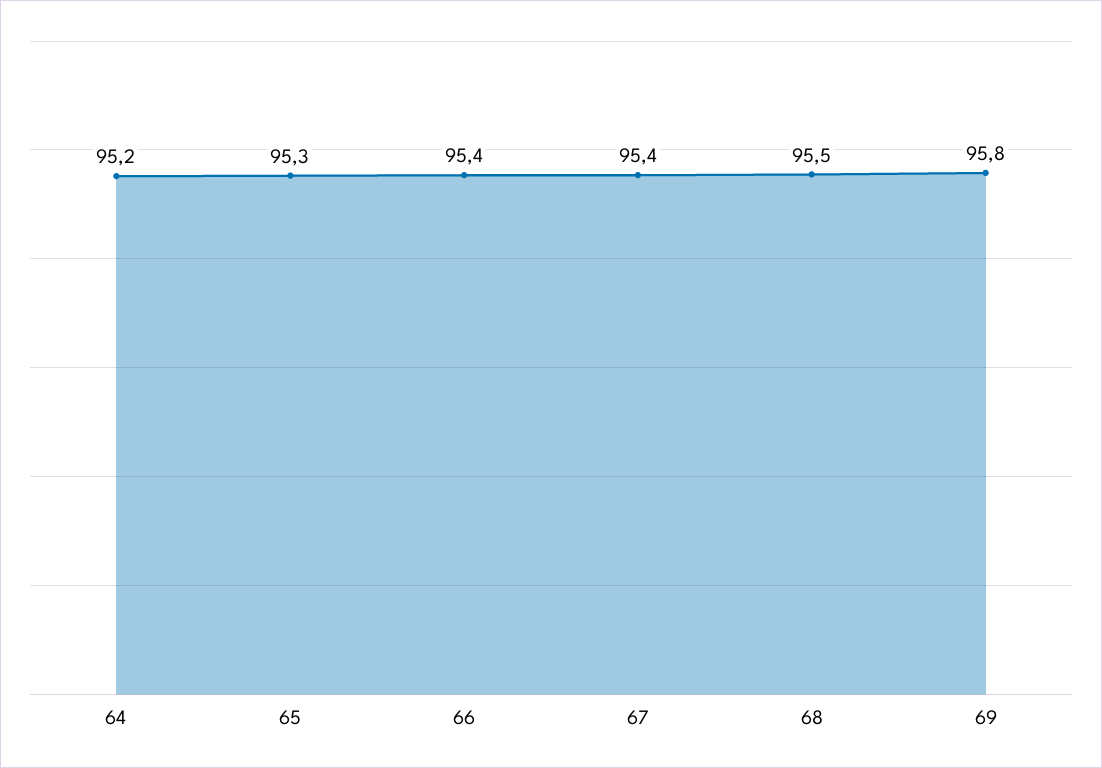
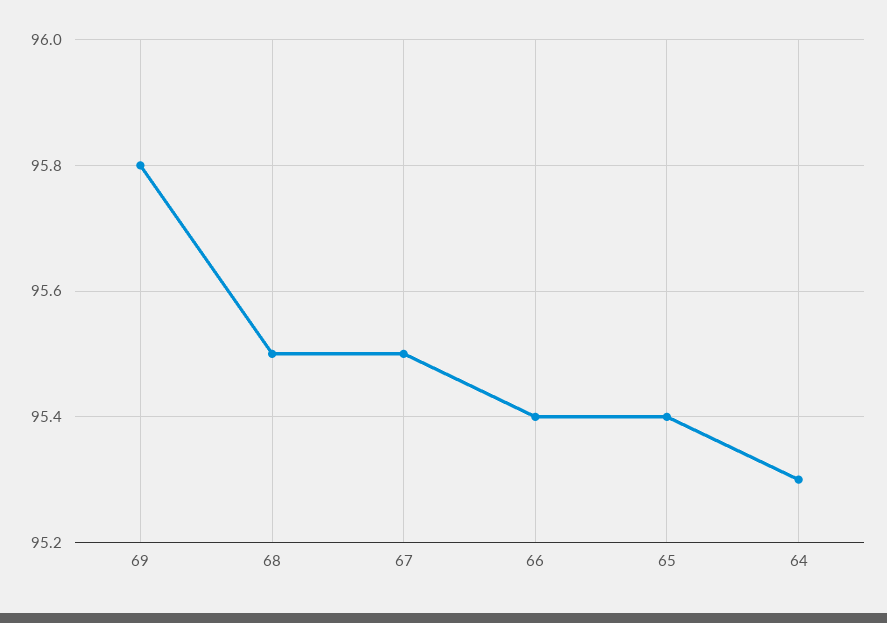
64: 95.2 -> 95.3
65: 95.3 -> 95.4
67: 95.4 -> 95.5

